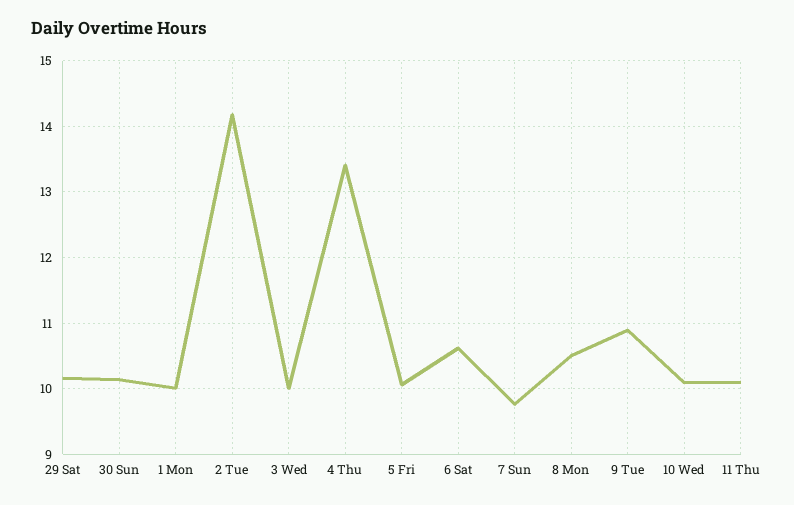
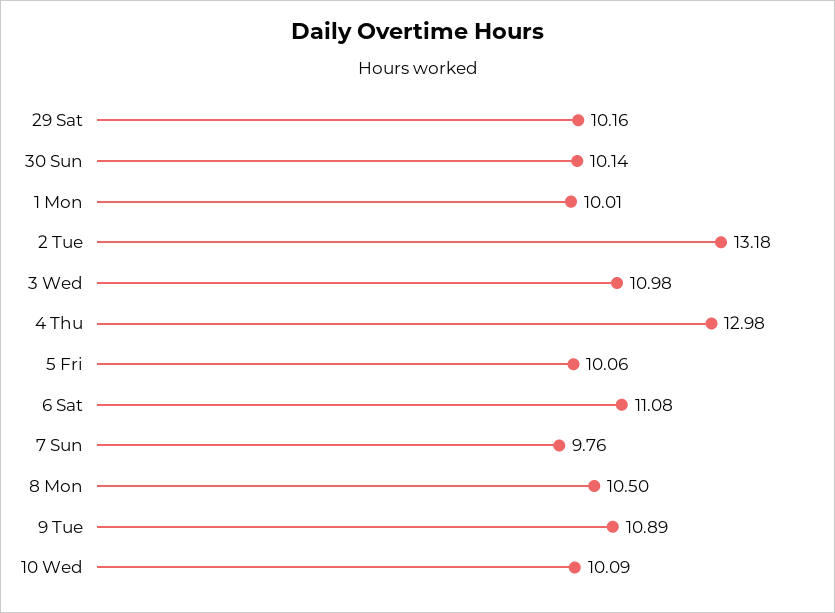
2 Tue: 14.2 -> 13.18
3 Wed: 10 -> 10.98
4 Thu: 13.4 -> 12.98
6 Sat: 10.6 -> 11.08
11 Thu: 10.1 -> none

